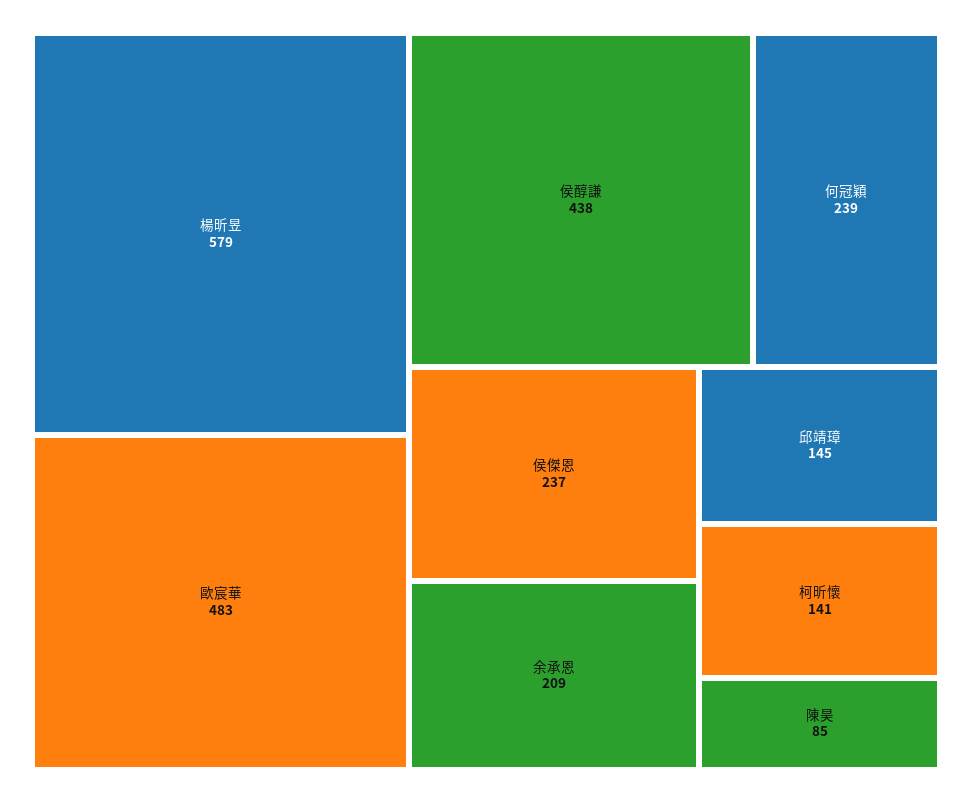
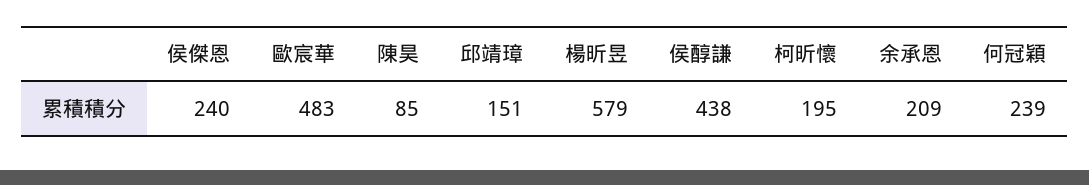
侯傑恩: 237 -> 240
邱靖璋: 145 -> 151
柯昕懷: 141 -> 195

